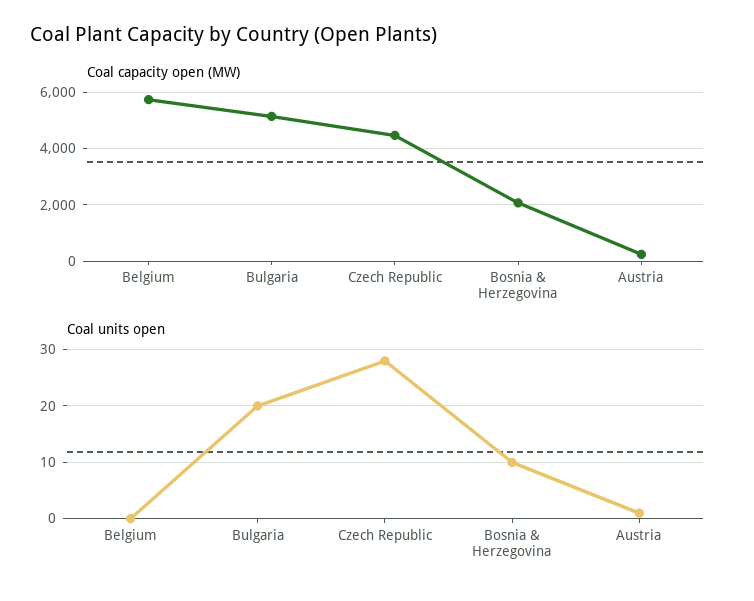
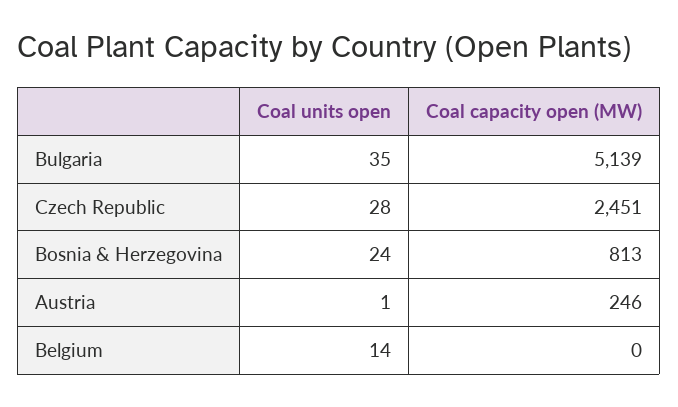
Coal capacity open (MW), Belgium: 5750 -> 0
Coal capacity open (MW), Czech Republic: 4500 -> 2451
Coal capacity open (MW), Bosnia & Herzegovina: 2000 -> 813
Coal units open, Belgium: 0 -> 14
Coal units open, Bulgaria: 20 -> 35
Coal units open, Bosnia & Herzegovina: 10 -> 24

